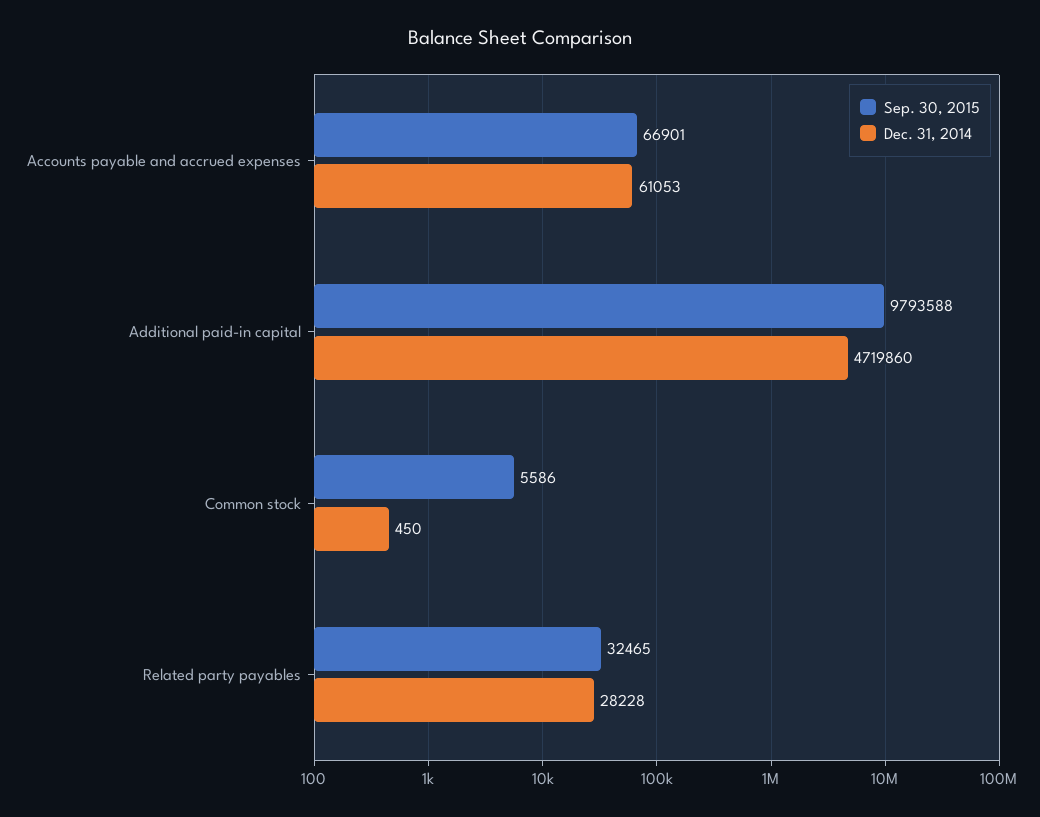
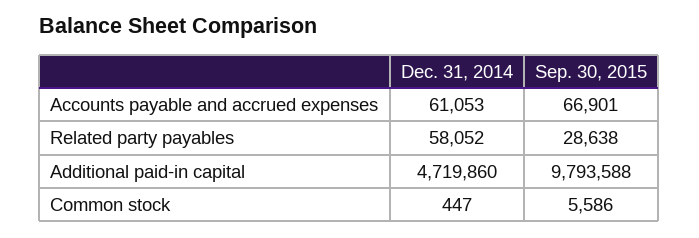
Dec. 31, 2014, Common stock: 450 -> 447
Sep. 30, 2015, Related party payables: 32465 -> 28638
Dec. 31, 2014, Related party payables: 28228 -> 58052

